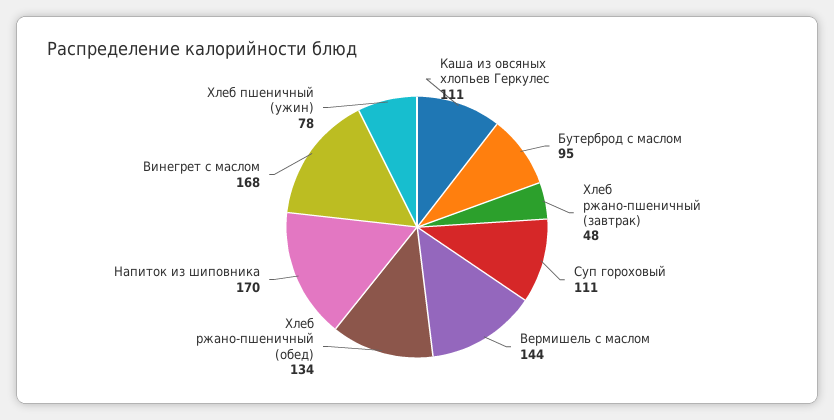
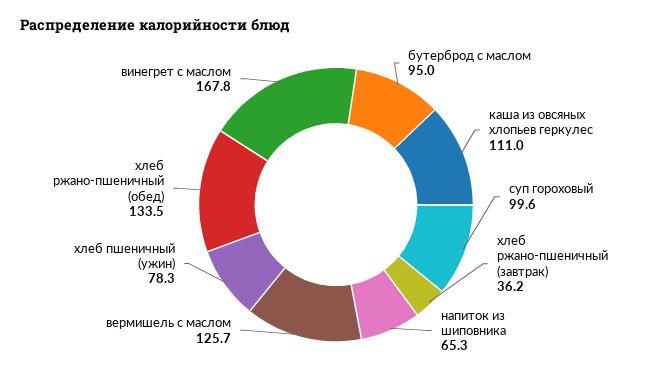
Хлеб ржано-пшеничный (завтрак): 48 -> 36.2
Суп гороховый: 111 -> 99.6
Вермишель с маслом: 144 -> 125.7
Напиток из шиповника: 170 -> 65.3

